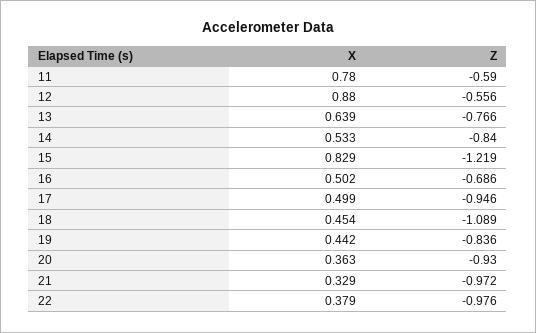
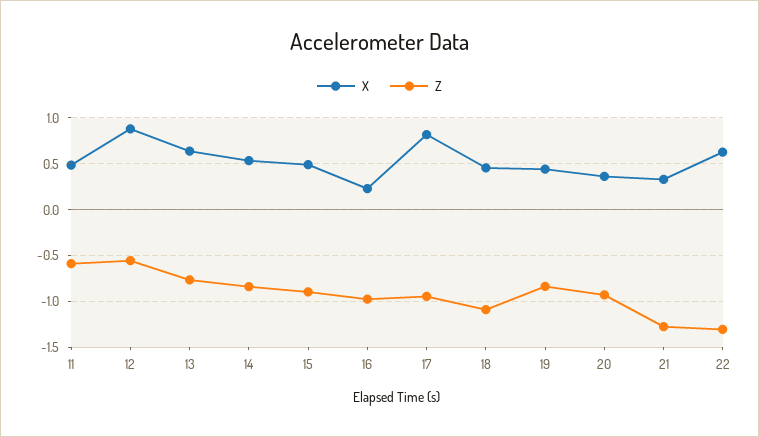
X, 11: 0.78 -> 0.5
X, 15: 0.829 -> 0.5
Z, 15: -1.219 -> -0.9
X, 16: 0.502 -> 0.2
Z, 16: -0.686 -> -1
X, 17: 0.499 -> 0.8
Z, 21: -0.972 -> -1.3
X, 22: 0.379 -> 0.6
Z, 22: -0.976 -> -1.3

